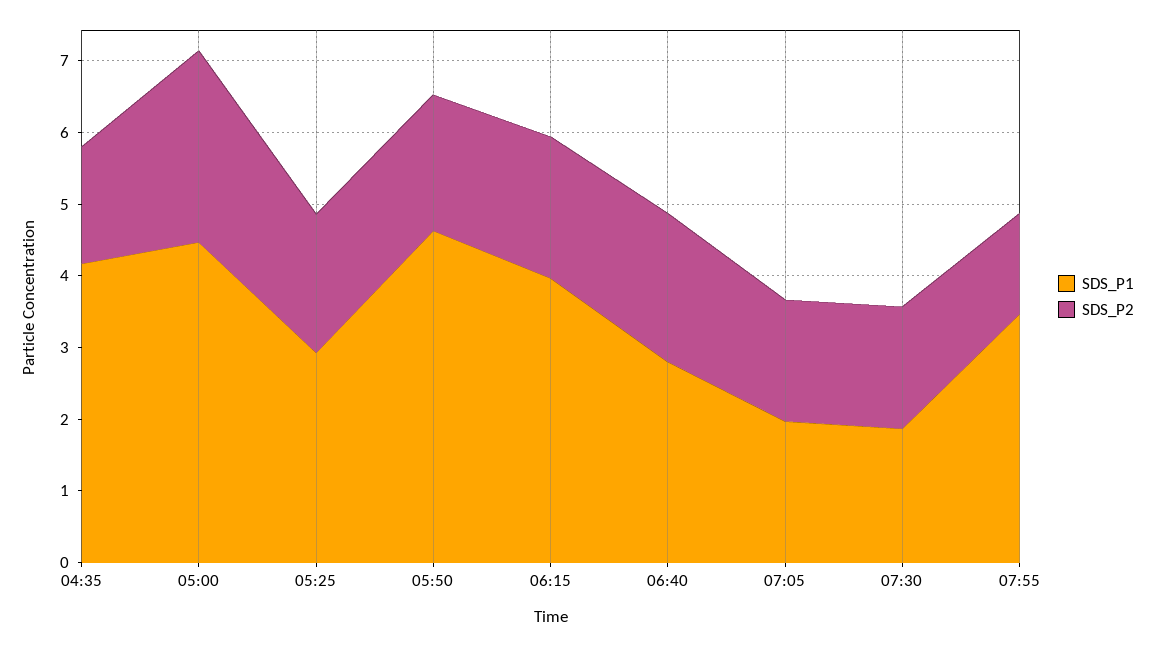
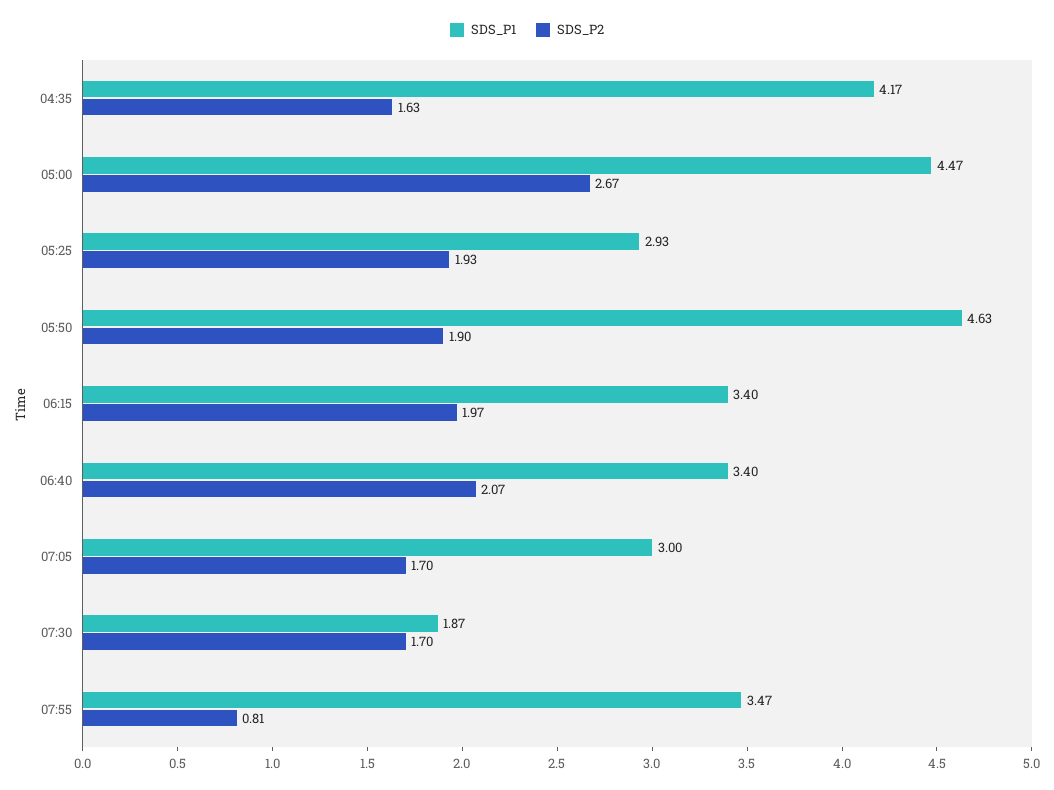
SDS_P1, 06:15: 4 -> 3.4
SDS_P1, 06:40: 2.8 -> 3.4
SDS_P1, 07:05: 2 -> 3
SDS_P2, 07:55: 1.4 -> 0.81

